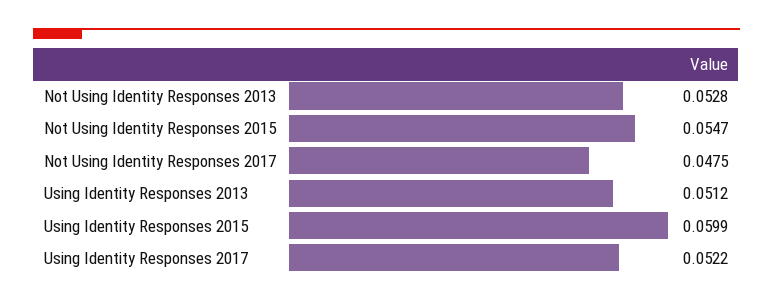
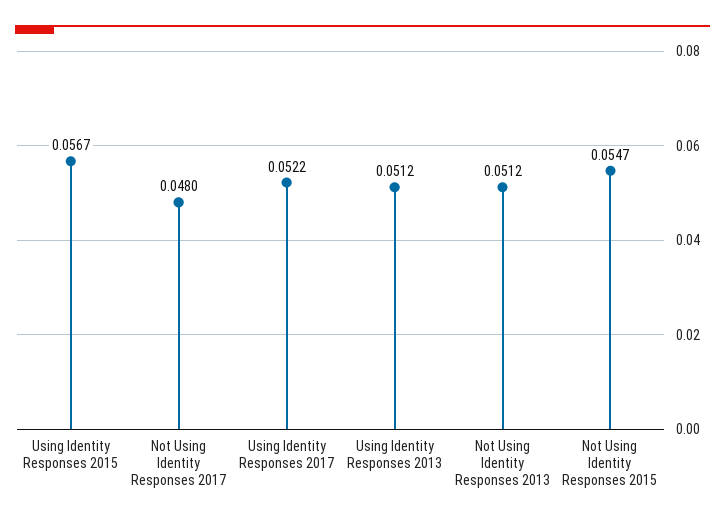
Not Using Identity Responses 2013: 0.0528 -> 0.0512
Not Using Identity Responses 2017: 0.0475 -> 0.048
Using Identity Responses 2015: 0.0599 -> 0.0567

